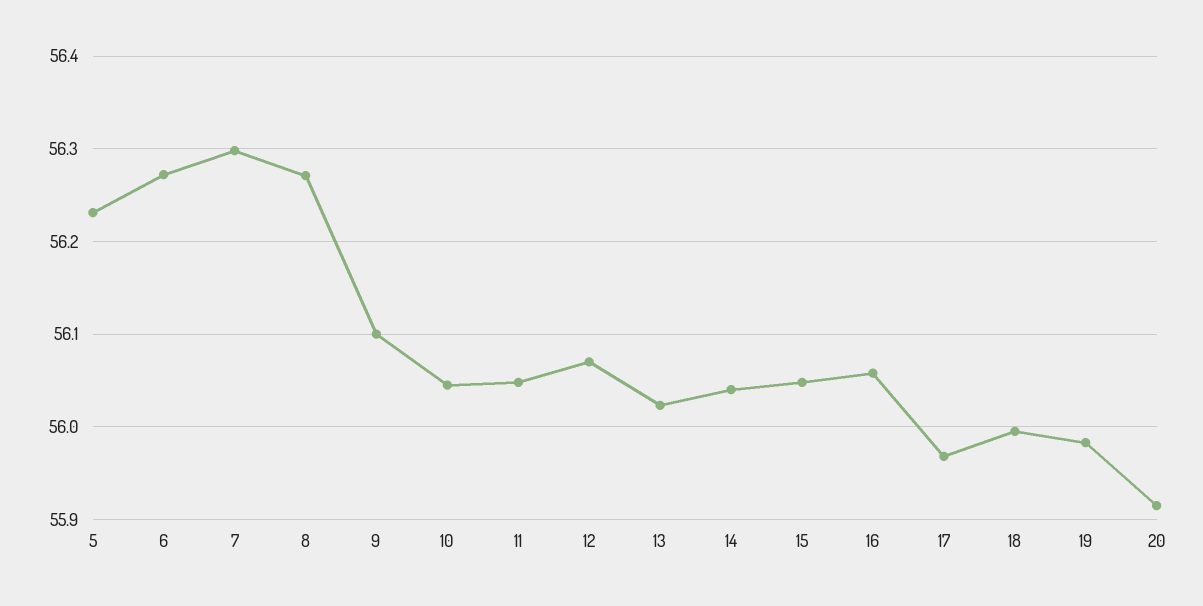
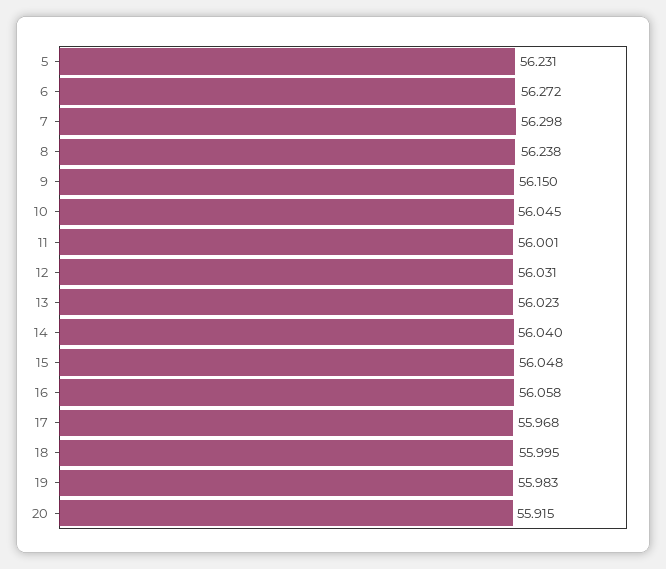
8: 56.27 -> 56.238
9: 56.1 -> 56.15
11: 56.05 -> 56.001
12: 56.07 -> 56.031

